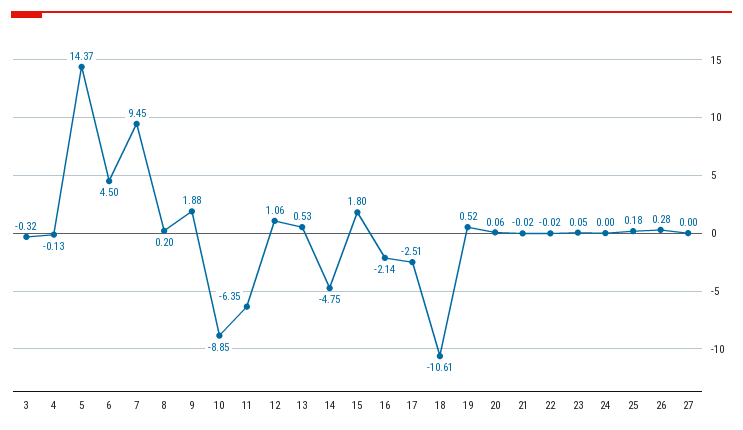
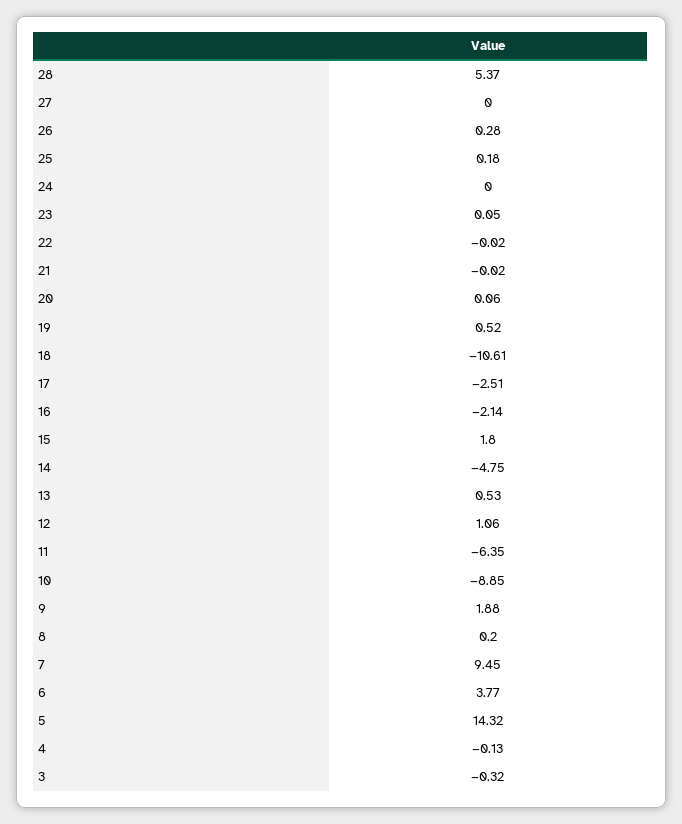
5: 14.37 -> 14.32
6: 4.5 -> 3.77
28: none -> 5.37

